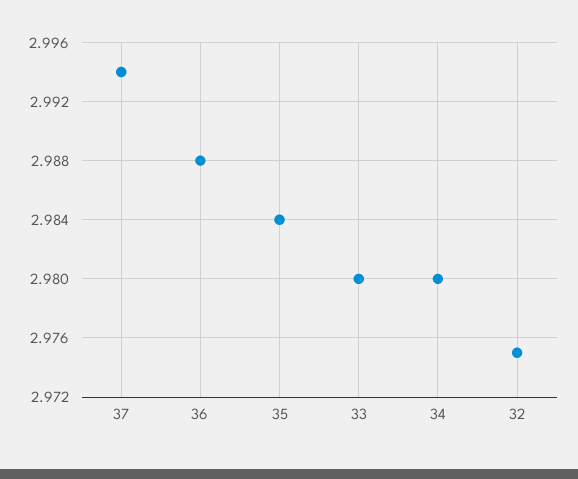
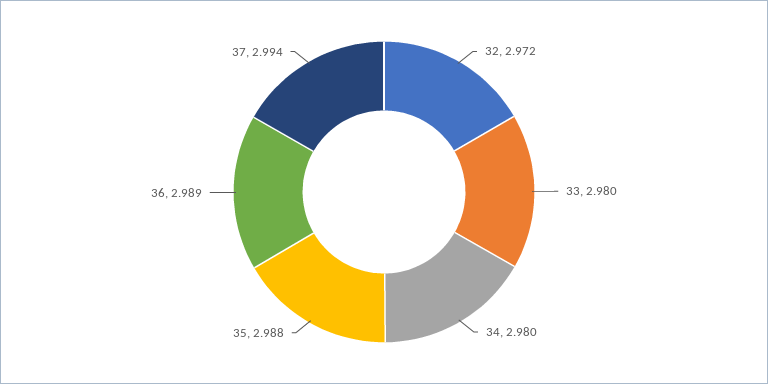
36: 2.988 -> 2.989
35: 2.984 -> 2.988
32: 2.975 -> 2.972

